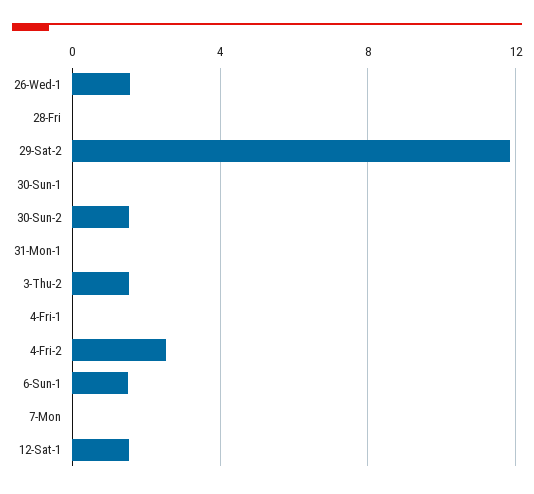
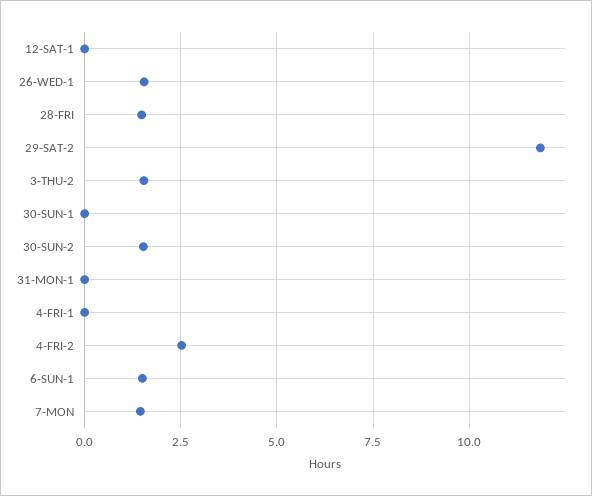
28-Fri: 0 -> 1.5
7-Mon: 0 -> 1.5
12-Sat-1: 1.5 -> 0

